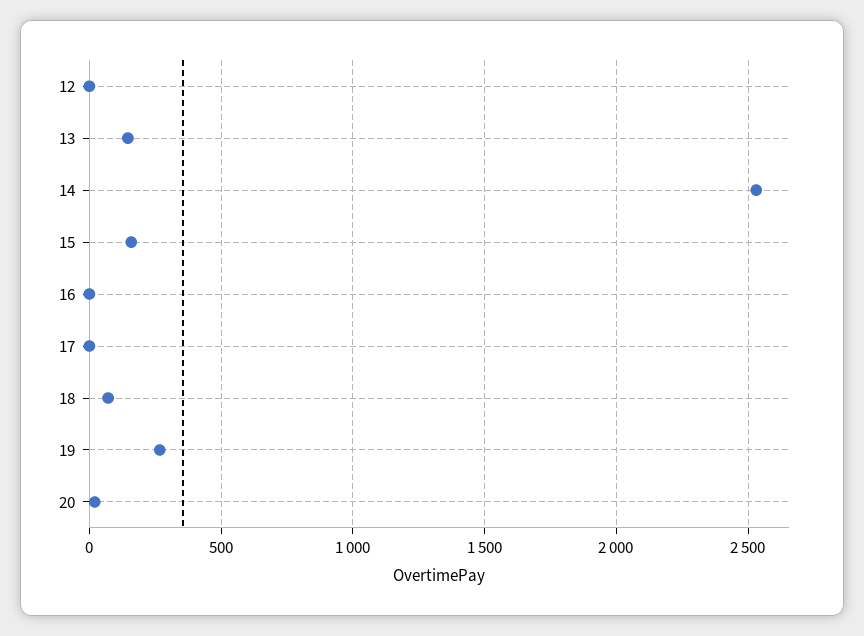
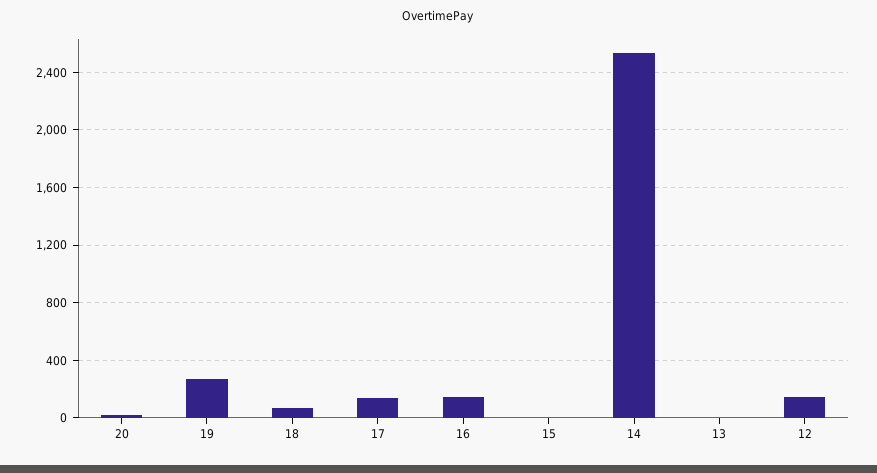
12: 0 -> 150
13: 150 -> 0
15: 150 -> 0
16: 0 -> 150
17: 0 -> 150

